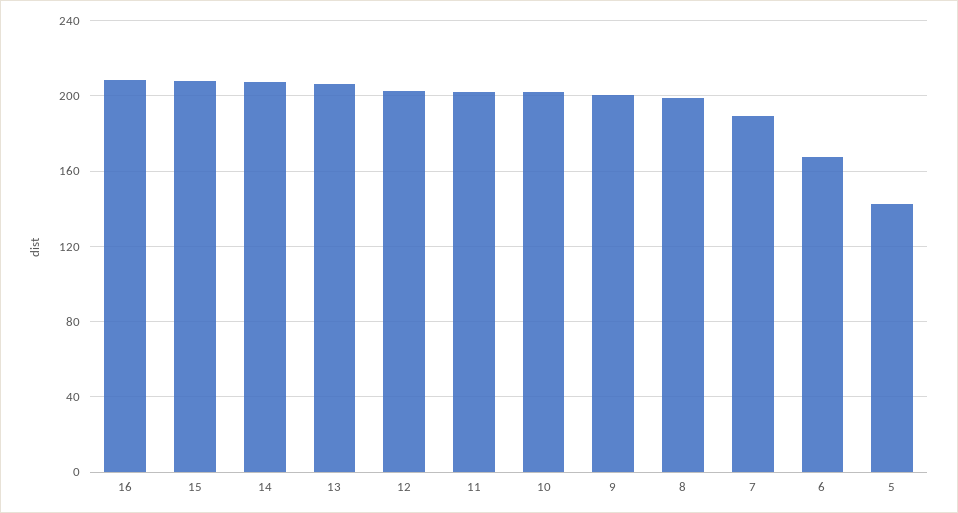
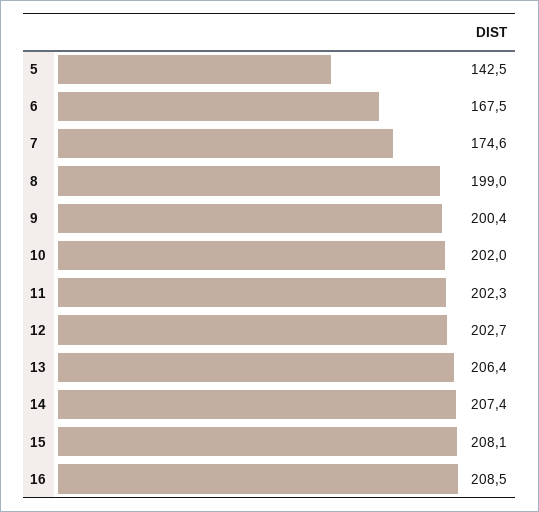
7: 190 -> 174.6

